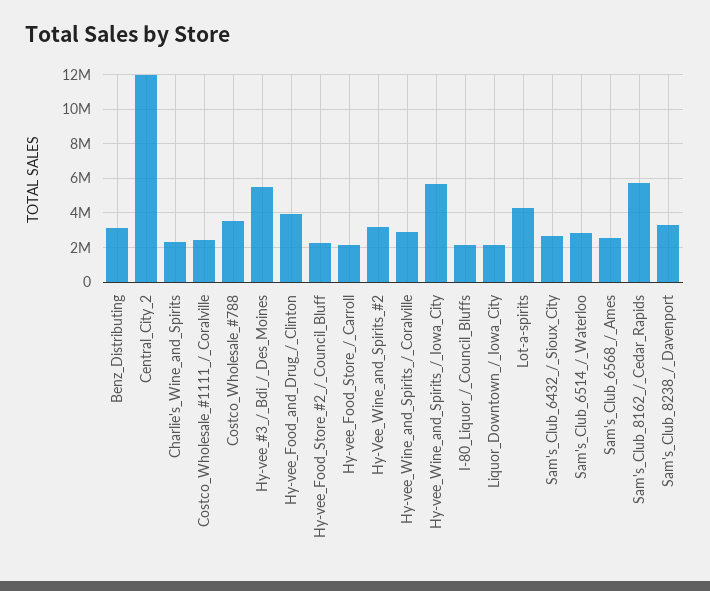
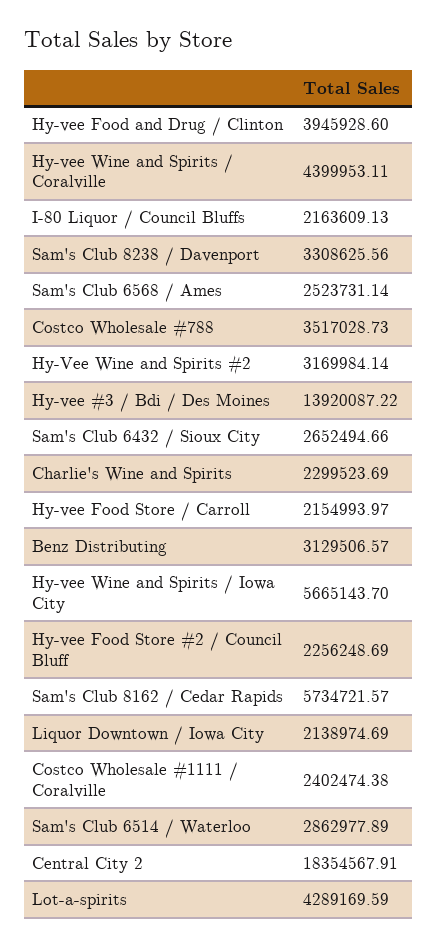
Central_City_2: 12000000 -> 18354567.91
Hy-vee_#3_/_Bdi_/_Des_Moines: 5500000 -> 13920087.22
Hy-vee_Wine_and_Spirits_/_Coralville: 3000000 -> 4399953.11

